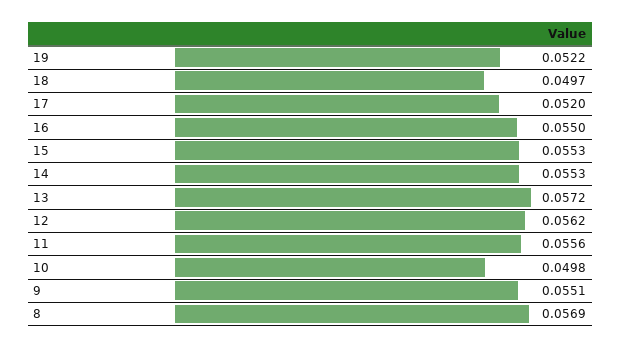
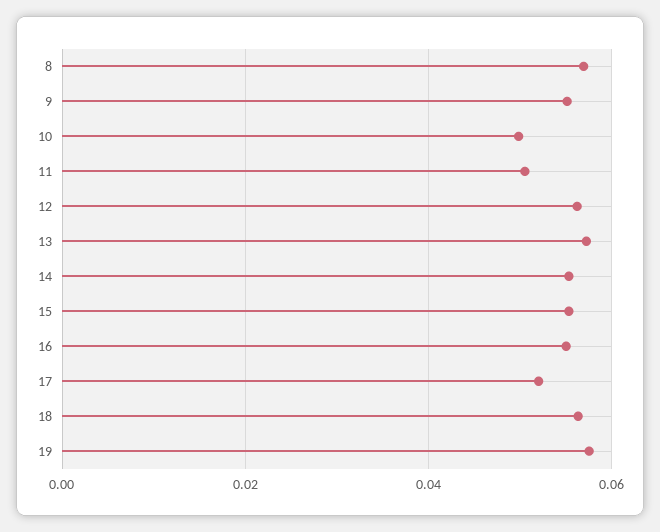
19: 0.0522 -> 0.058
18: 0.0497 -> 0.056
11: 0.0556 -> 0.05

